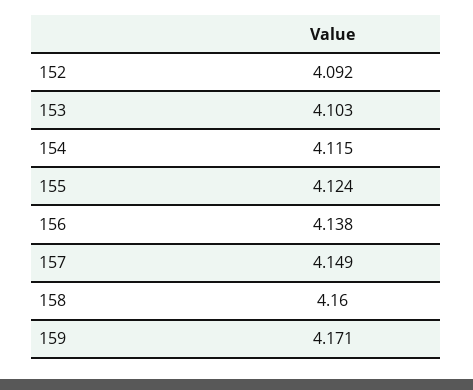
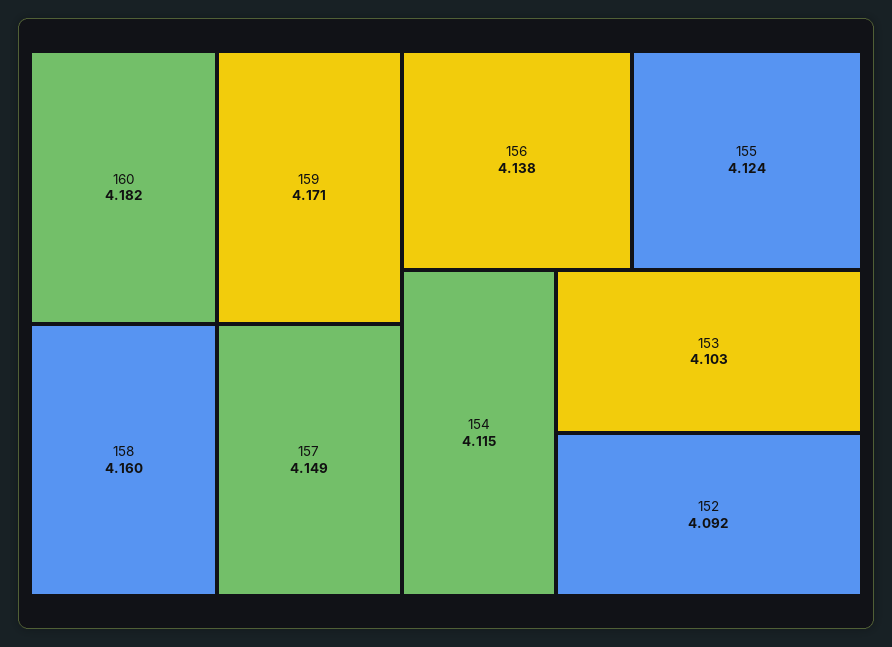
160: none -> 4.182

